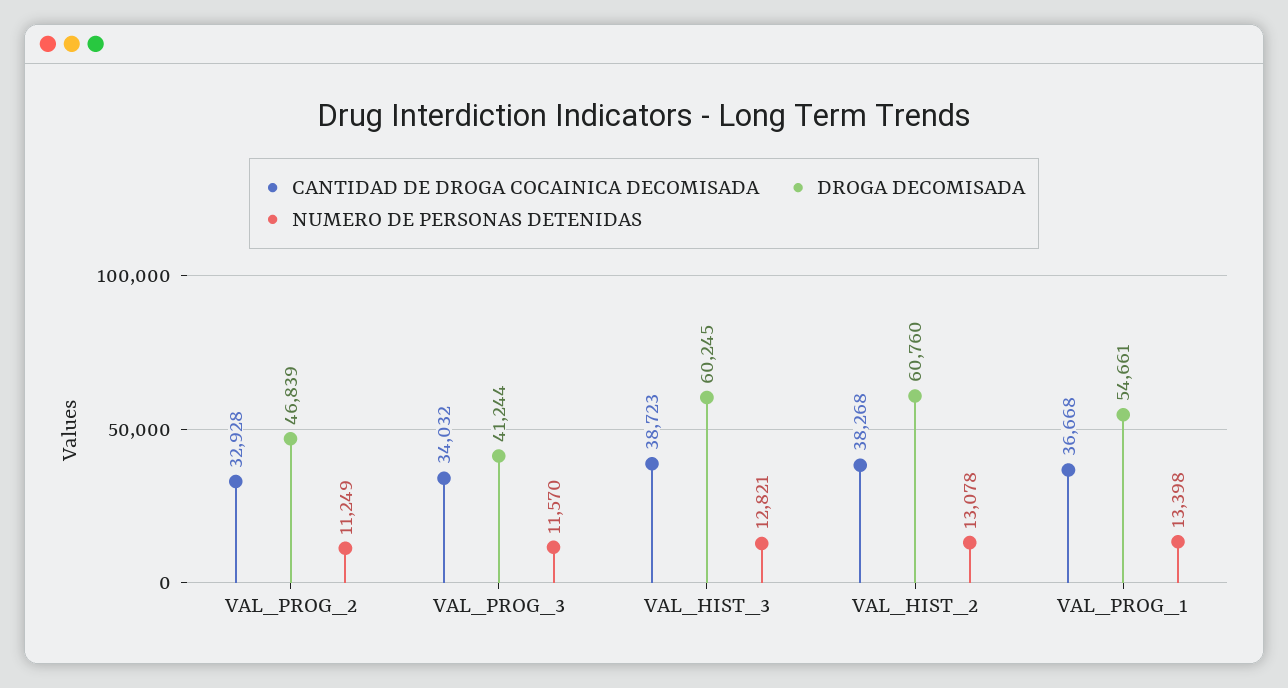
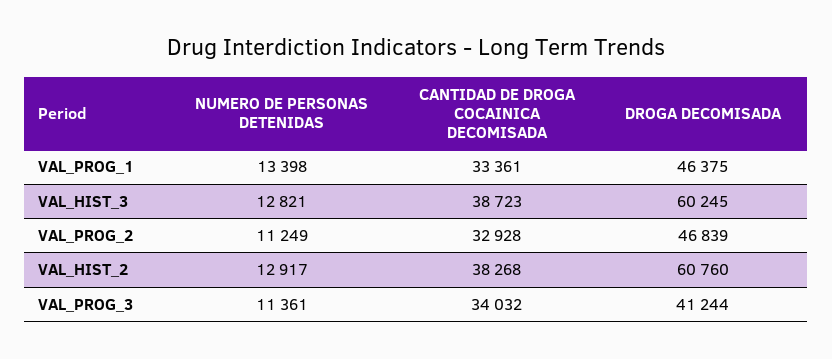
NUMERO DE PERSONAS DETENIDAS, VAL_PROG_3: 11570 -> 11361
NUMERO DE PERSONAS DETENIDAS, VAL_HIST_2: 13078 -> 12917
CANTIDAD DE DROGA COCAINICA DECOMISADA, VAL_PROG_1: 36668 -> 33361
DROGA DECOMISADA, VAL_PROG_1: 54661 -> 46375

